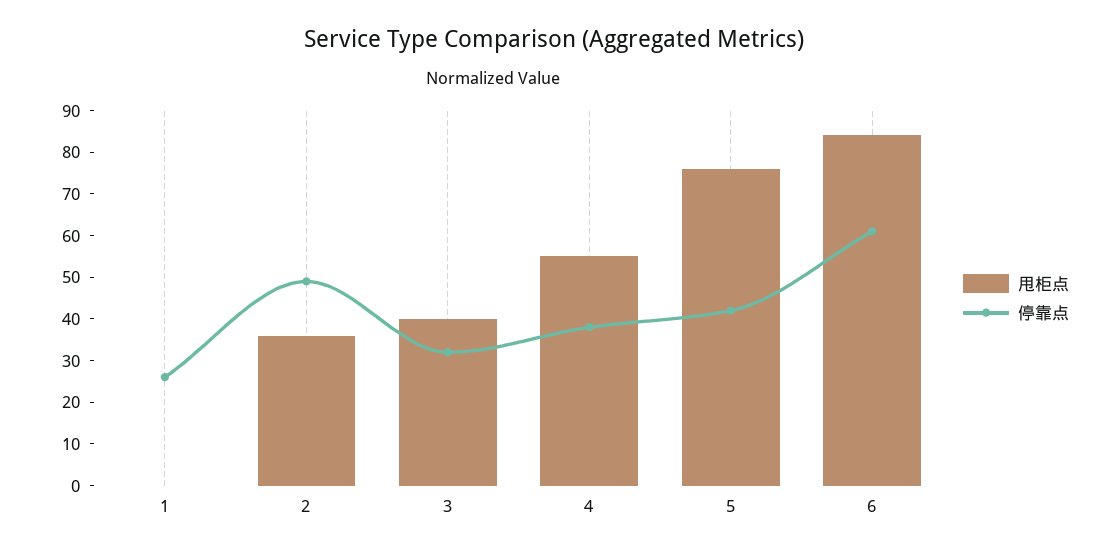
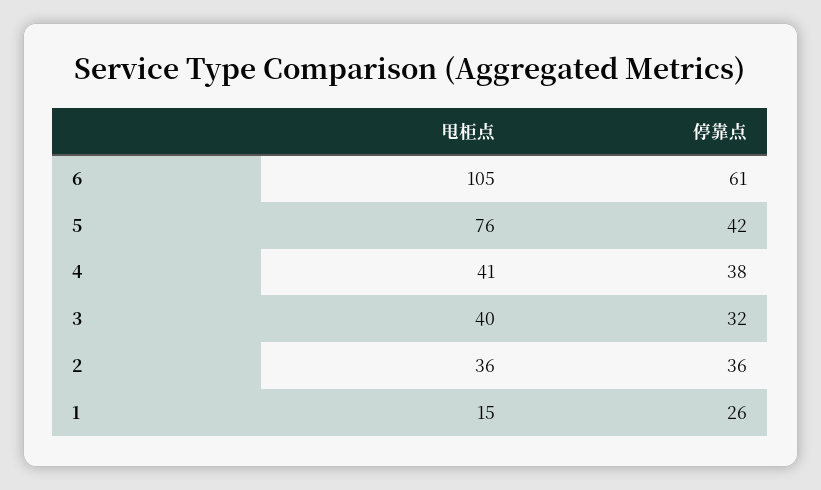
甩柜点, 1: 0 -> 15
停靠点, 2: 50 -> 36
甩柜点, 4: 55 -> 41
甩柜点, 6: 85 -> 105

